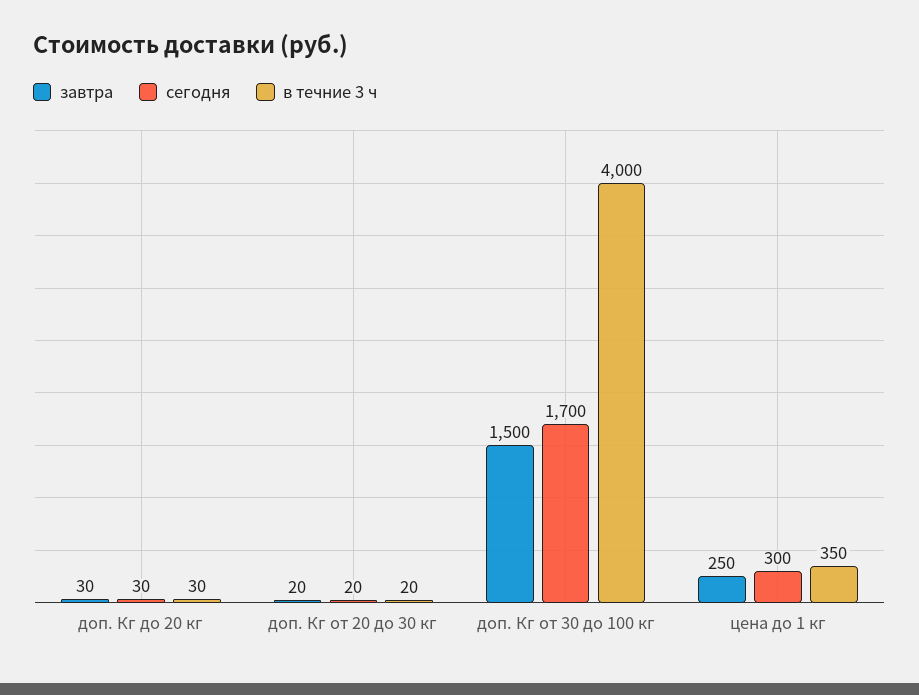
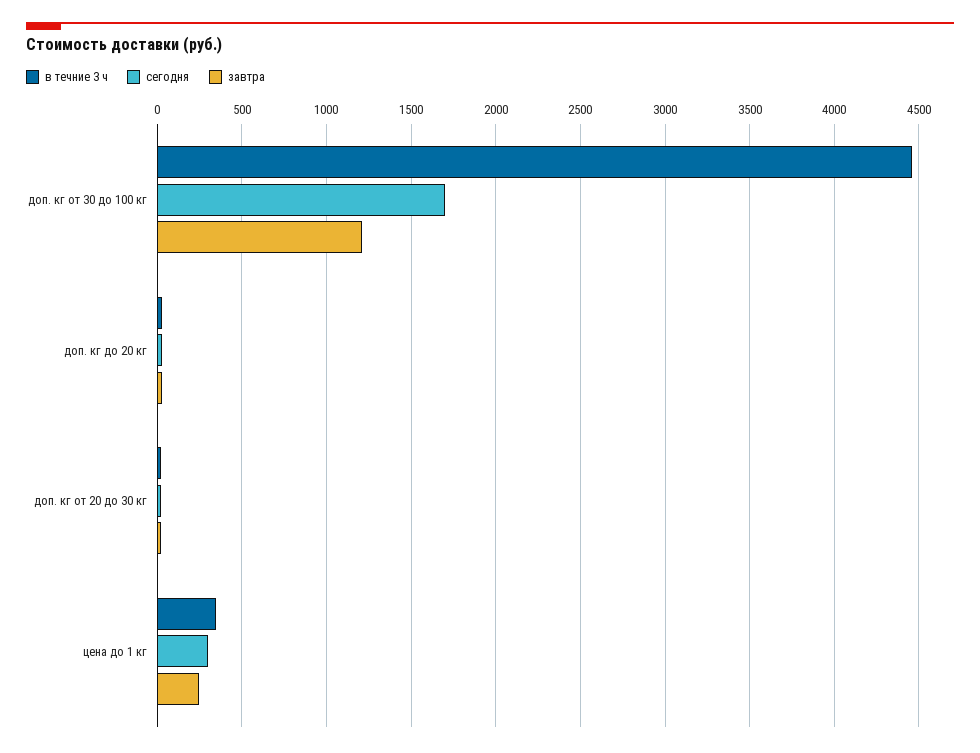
завтра, доп. Кг от 30 до 100 кг: 1500 -> 1200
в течние 3 ч, доп. Кг от 30 до 100 кг: 4000 -> 4450

